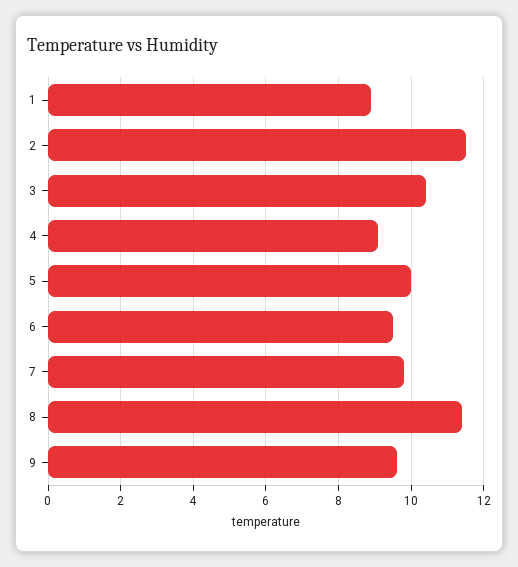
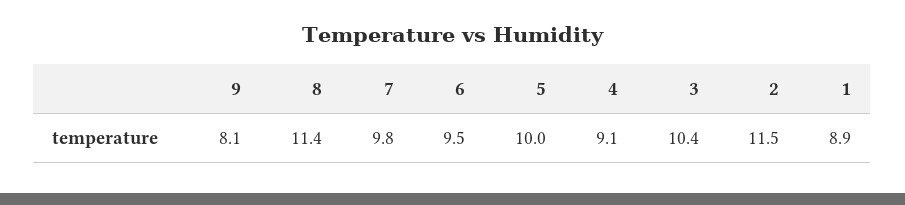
9: 9.5 -> 8.1

